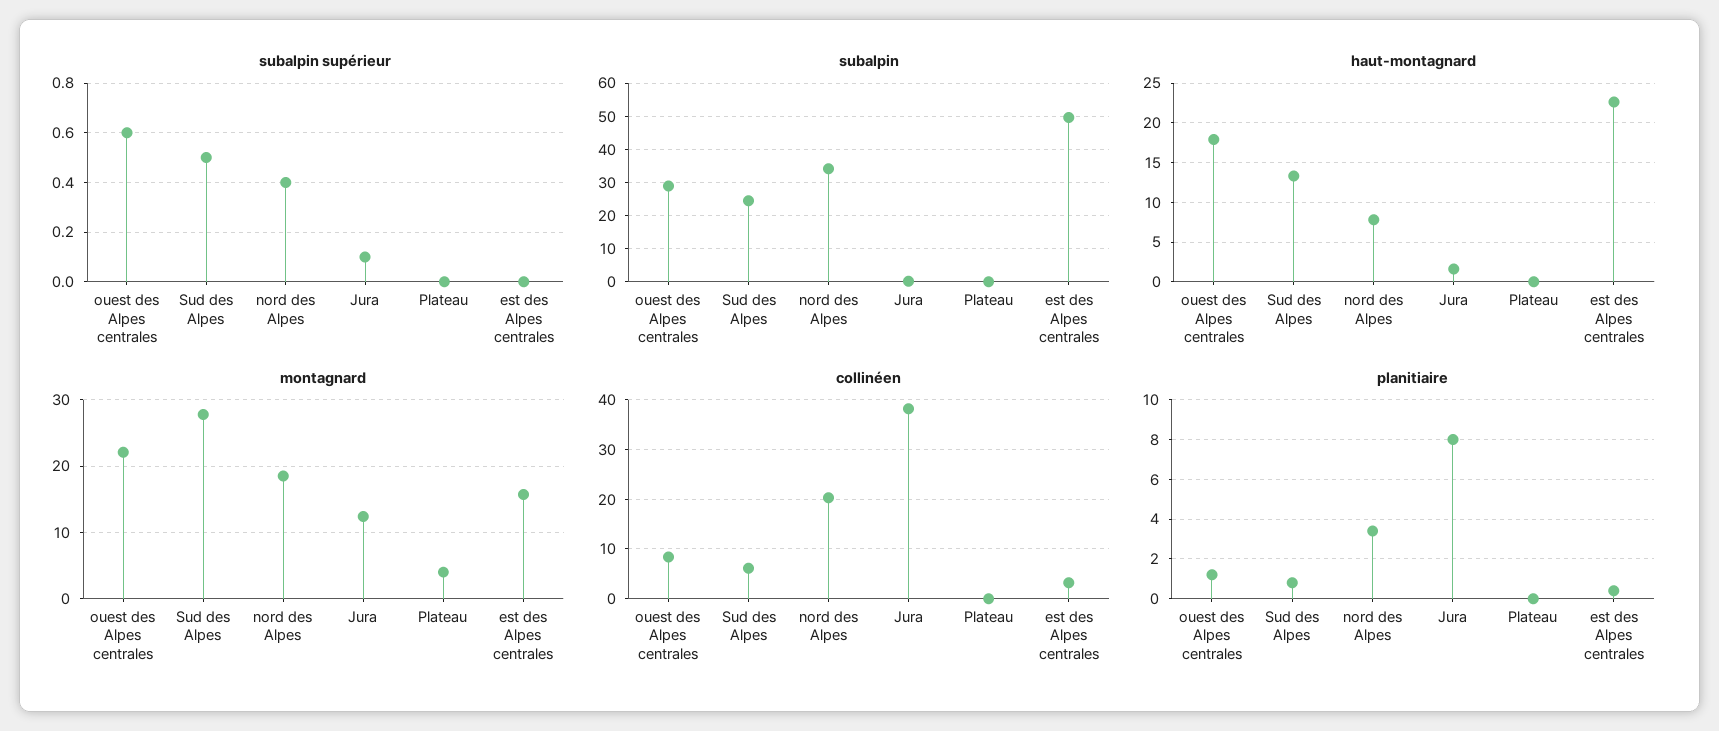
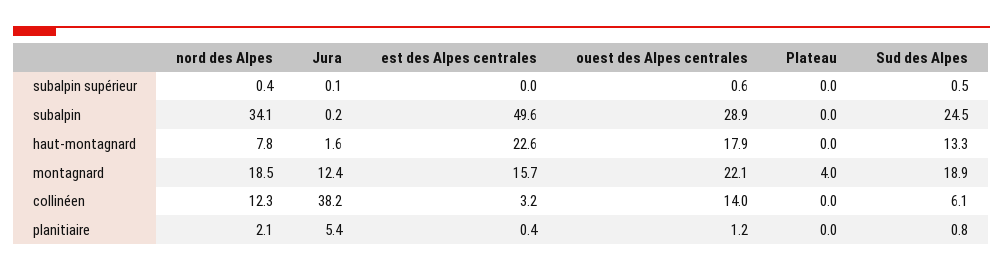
montagnard, Sud des Alpes: 28 -> 18.9
collinéen, ouest des Alpes centrales: 8 -> 14
collinéen, nord des Alpes: 20 -> 12.3
planitiaire, nord des Alpes: 3.5 -> 2.1
planitiaire, Jura: 8 -> 5.4

